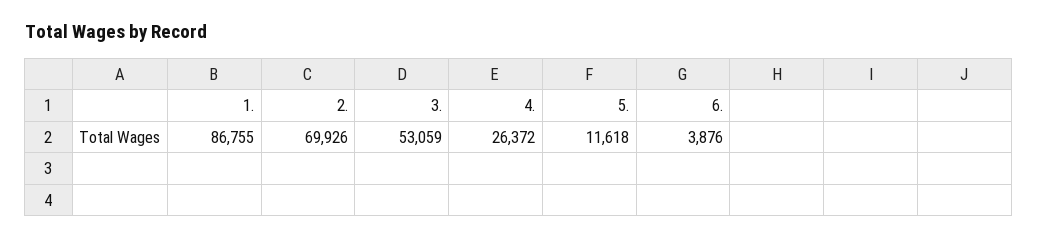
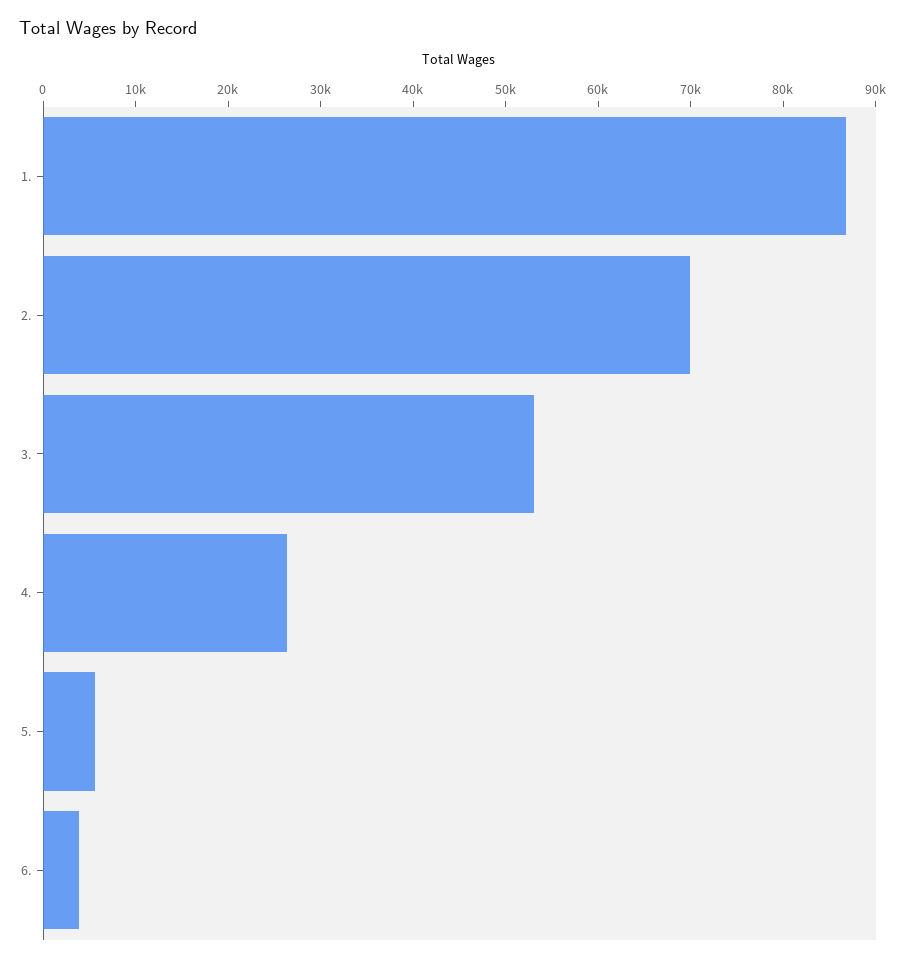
5.: 11618 -> 6000

